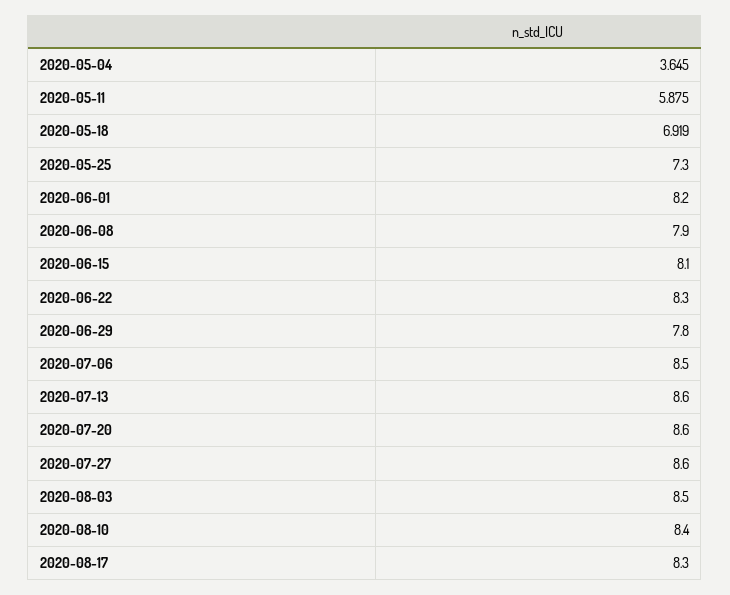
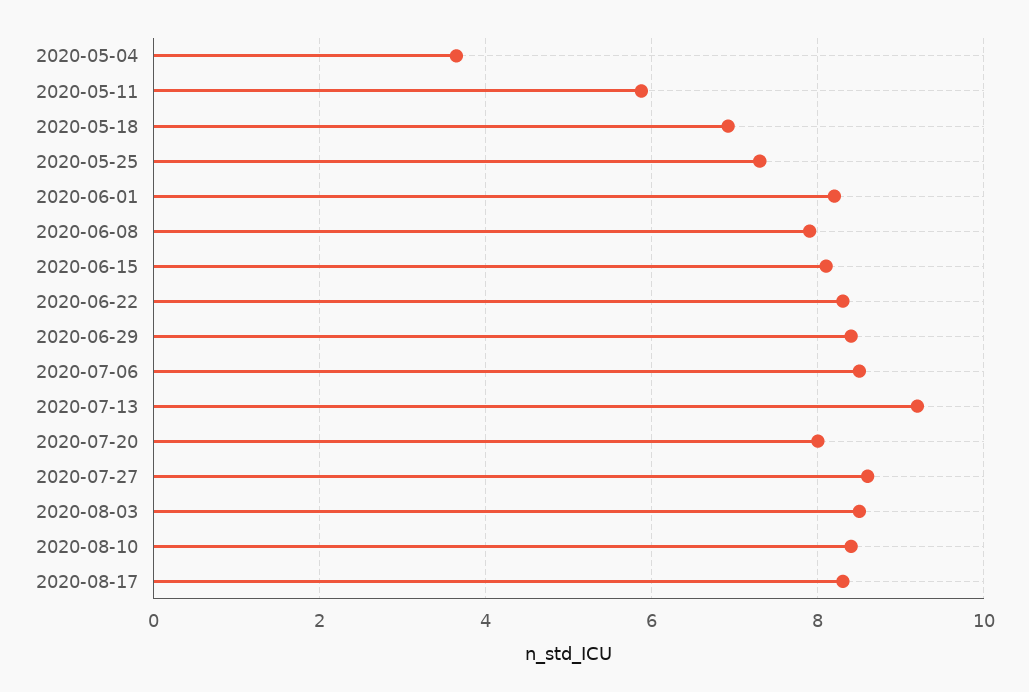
2020-06-29: 7.8 -> 8.4
2020-07-13: 8.6 -> 9.2
2020-07-20: 8.6 -> 8

